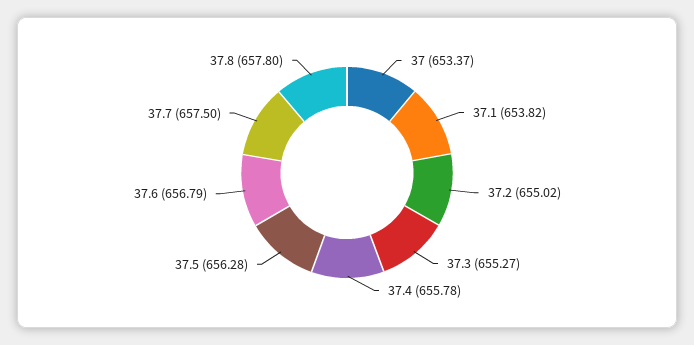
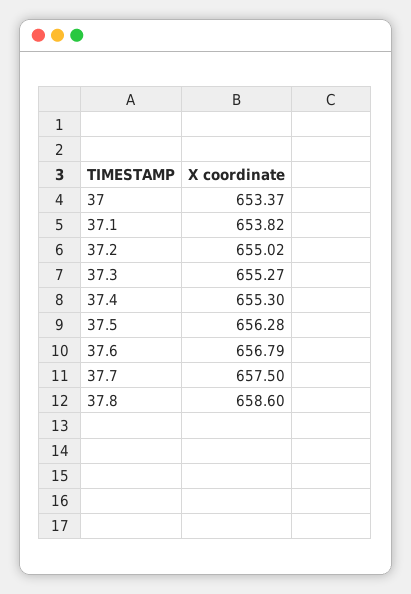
37.4: 655.78 -> 655.3
37.8: 657.8 -> 658.6

